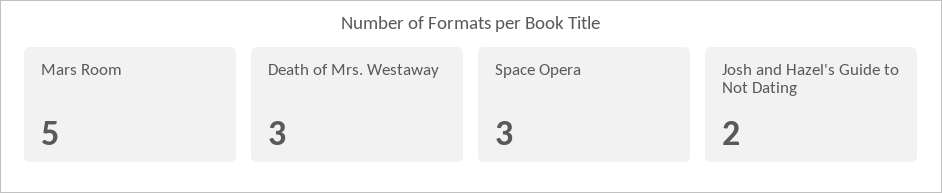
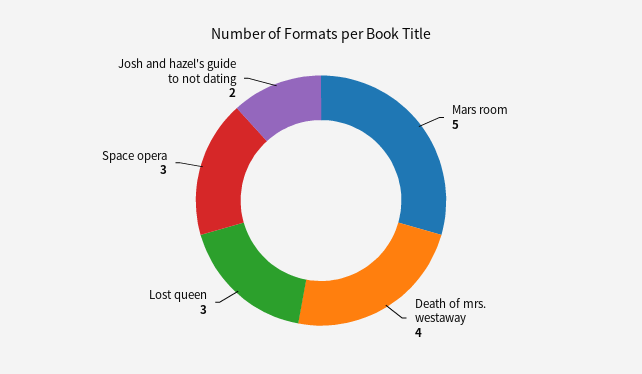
Death of Mrs. Westaway: 3 -> 4
Lost queen: none -> 3

